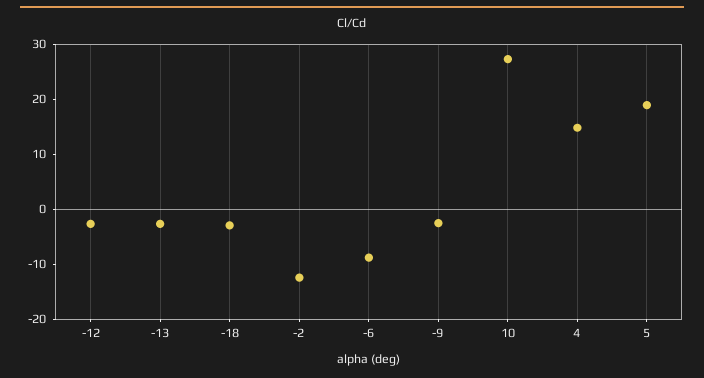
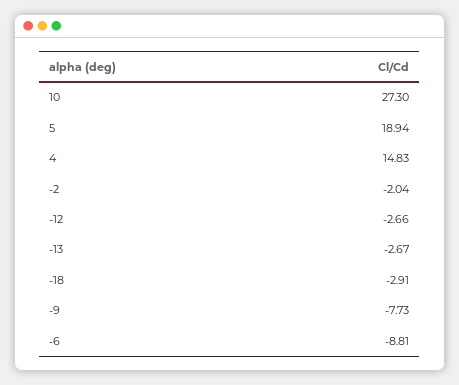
-2: -12 -> -2.04
-9: -2 -> -7.73

